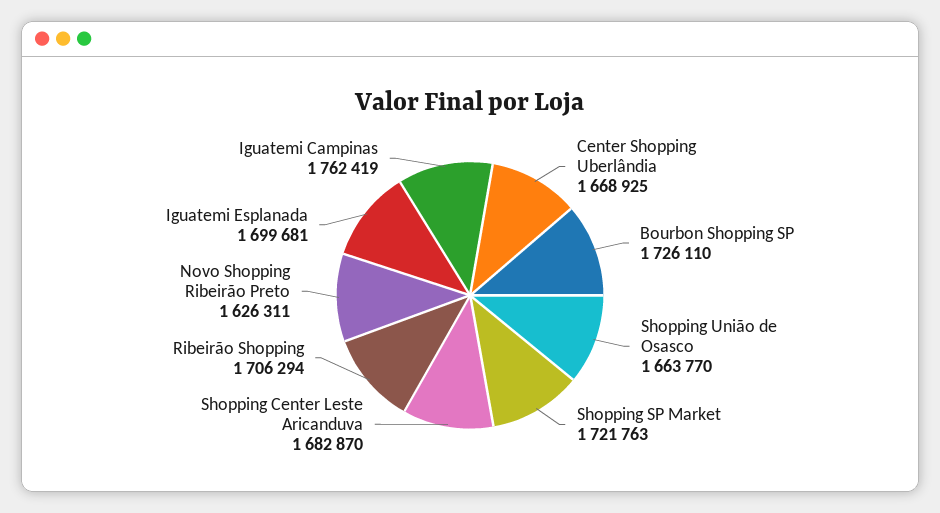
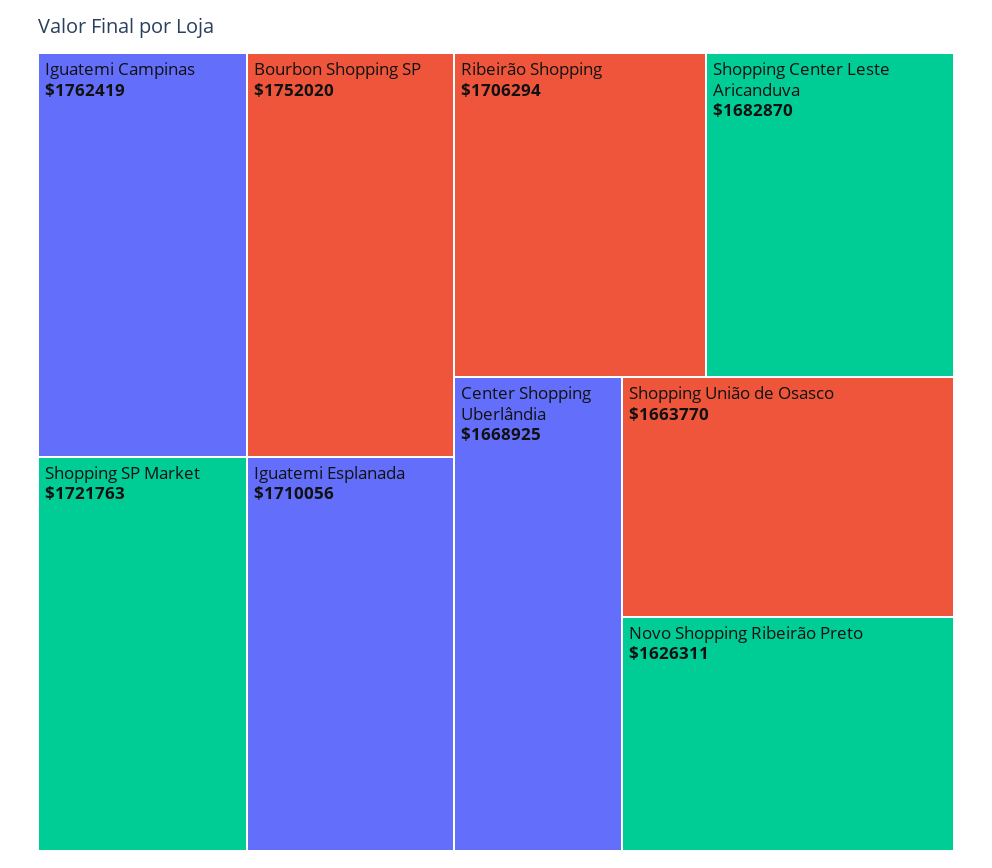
Bourbon Shopping SP: 1726110 -> 1752020
Iguatemi Esplanada: 1699681 -> 1710056

